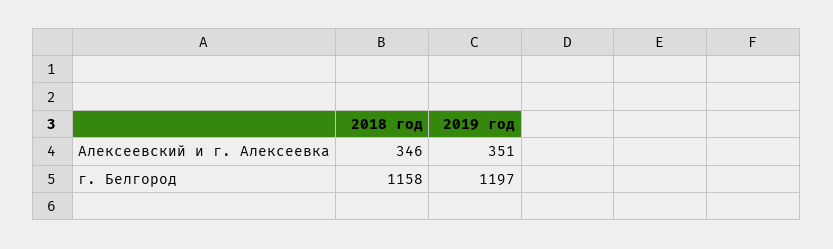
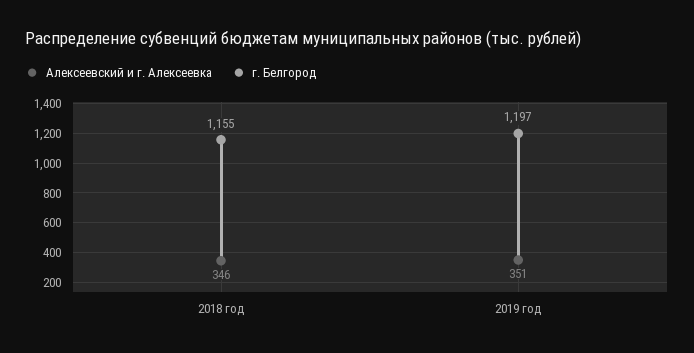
г. Белгород, 2018 год: 1158 -> 1155

